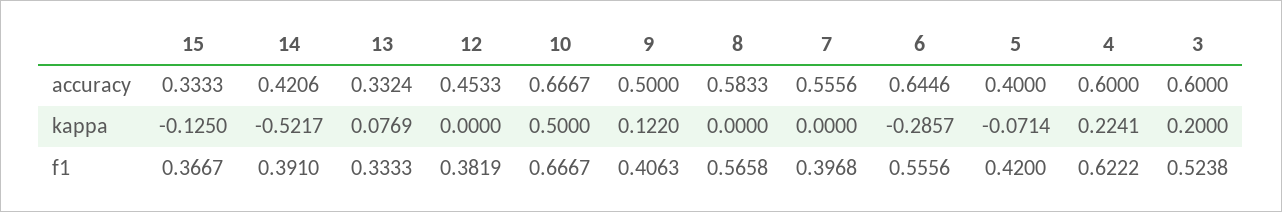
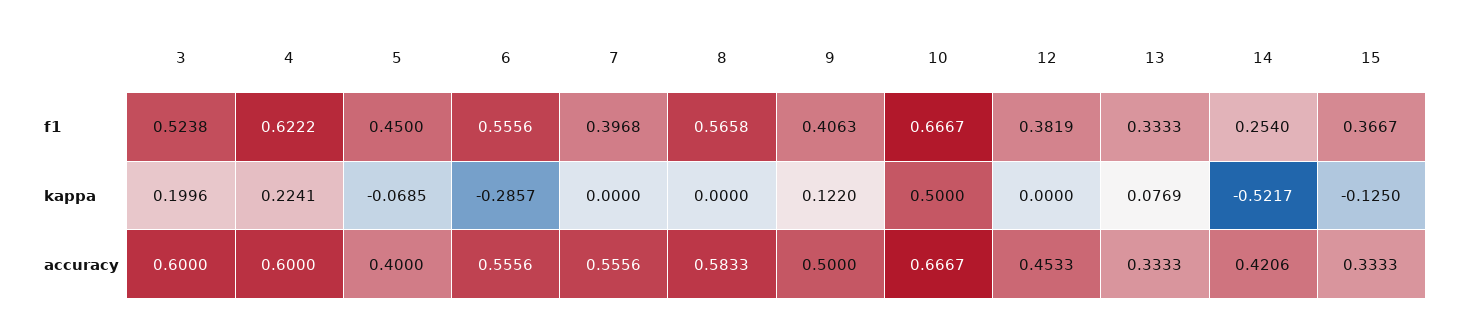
13, accuracy: 0.3324 -> 0.3333
6, accuracy: 0.6446 -> 0.5556
5, kappa: -0.0714 -> -0.0685
3, kappa: 0.2 -> 0.1996
14, f1: 0.391 -> 0.254
5, f1: 0.42 -> 0.45

